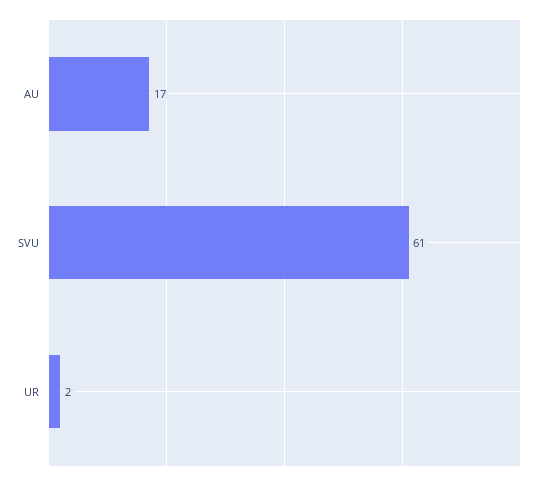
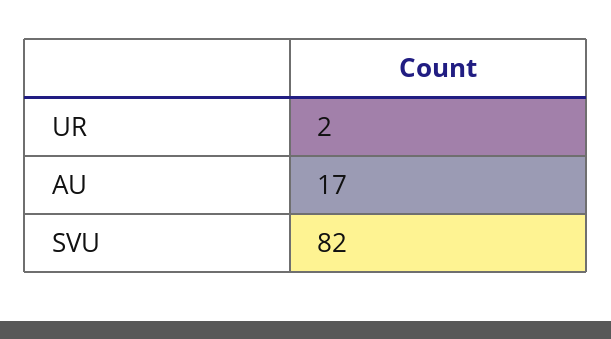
SVU: 61 -> 82

